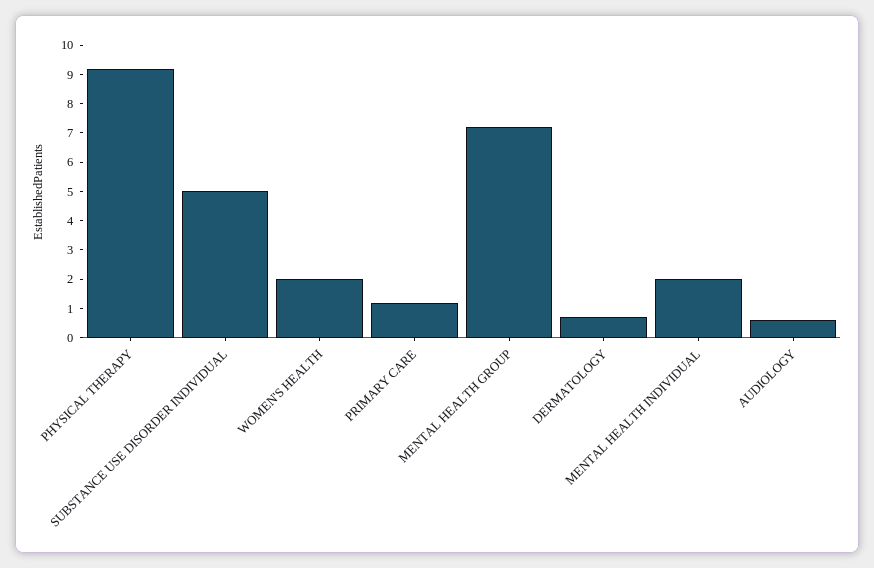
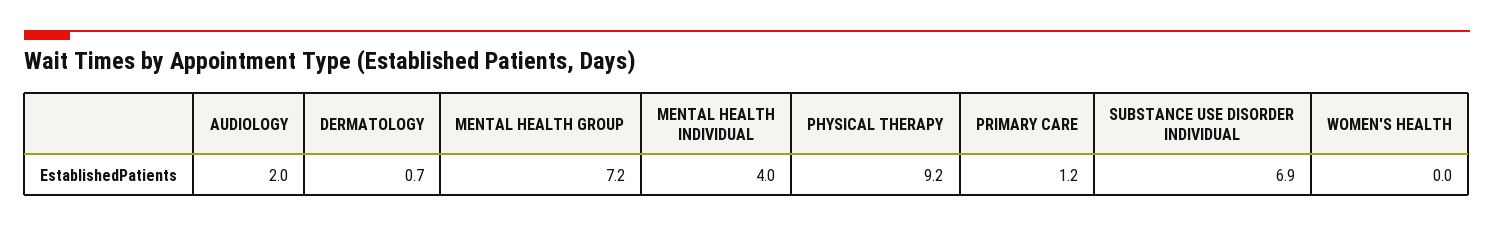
SUBSTANCE USE DISORDER INDIVIDUAL: 5 -> 6.9
WOMEN'S HEALTH: 2 -> 0
MENTAL HEALTH INDIVIDUAL: 2 -> 4
AUDIOLOGY: 0.5 -> 2

